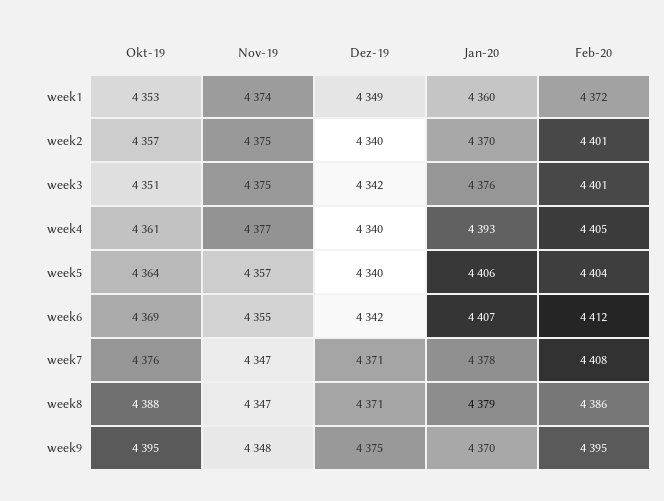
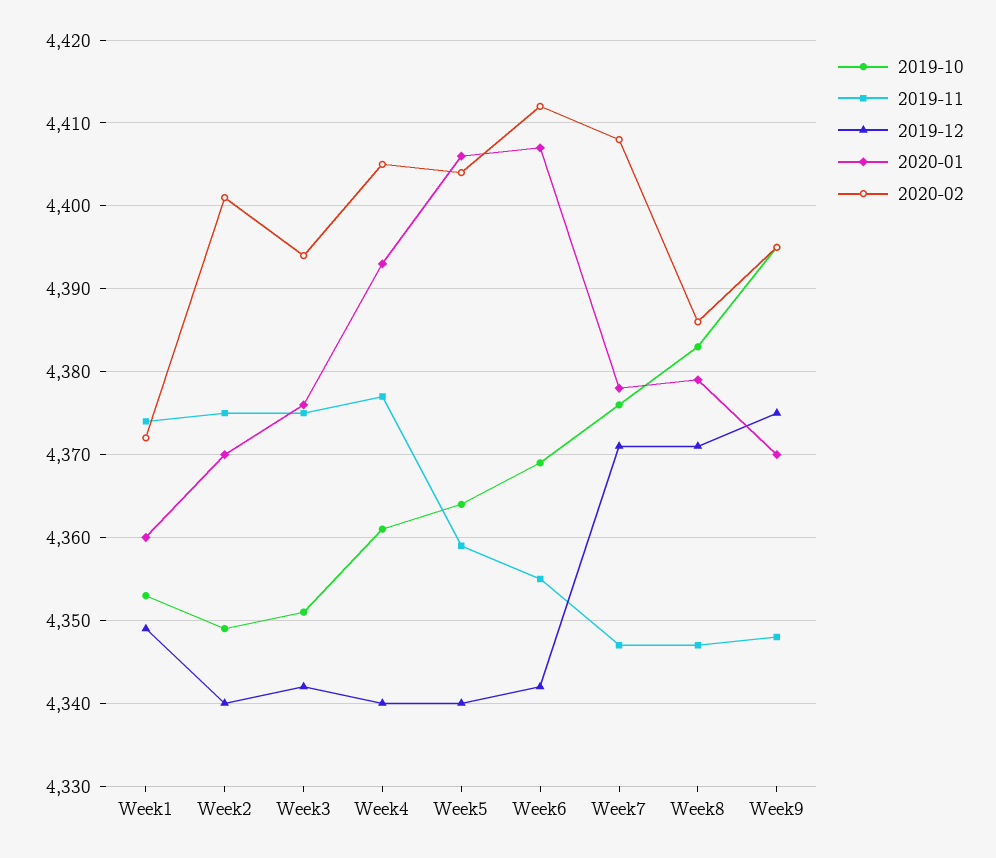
Okt-19, week2: 4357 -> 4349
Feb-20, week3: 4401 -> 4394
Nov-19, week5: 4357 -> 4359
Okt-19, week8: 4388 -> 4383

